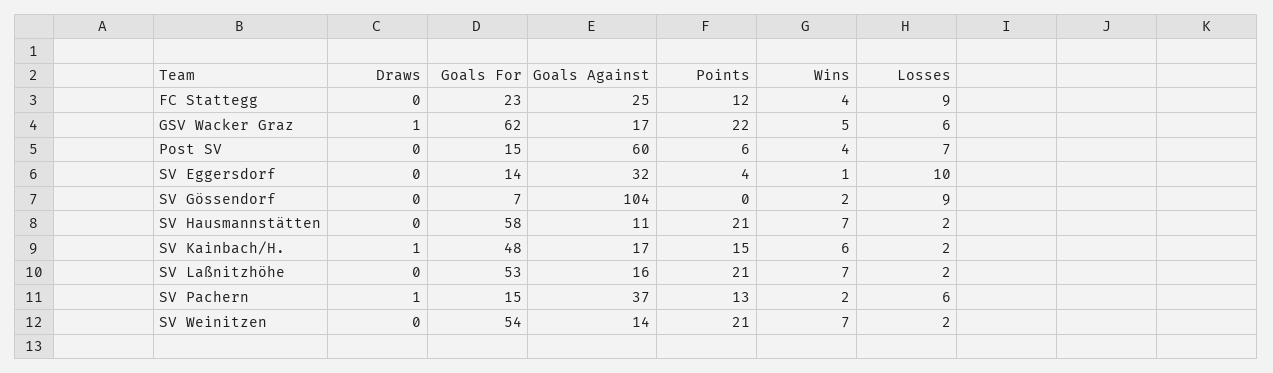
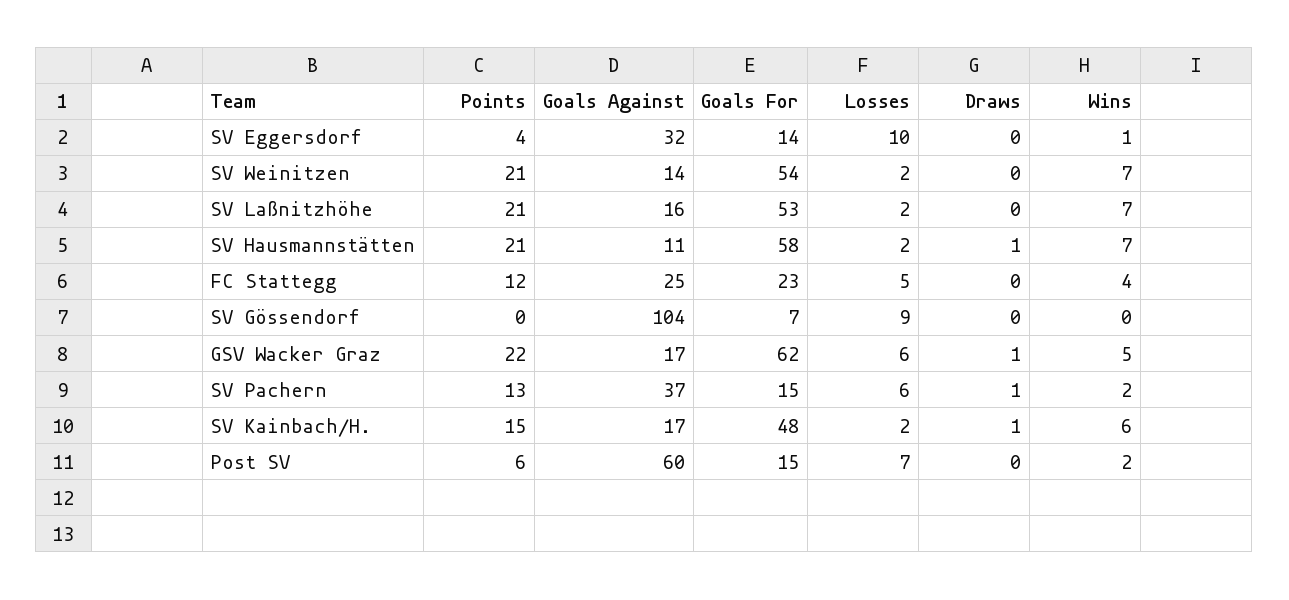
Losses, FC Stattegg: 9 -> 5
Wins, Post SV: 4 -> 2
Wins, SV Gössendorf: 2 -> 0
Draws, SV Hausmannstätten: 0 -> 1

